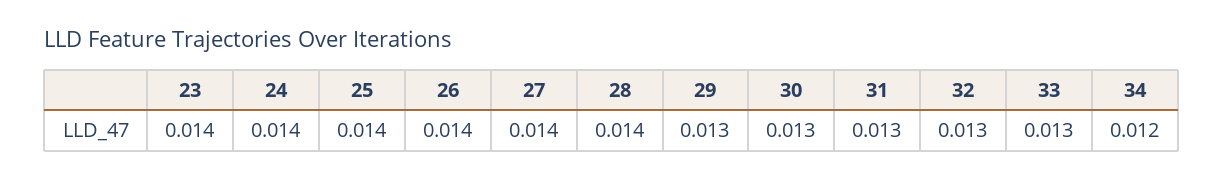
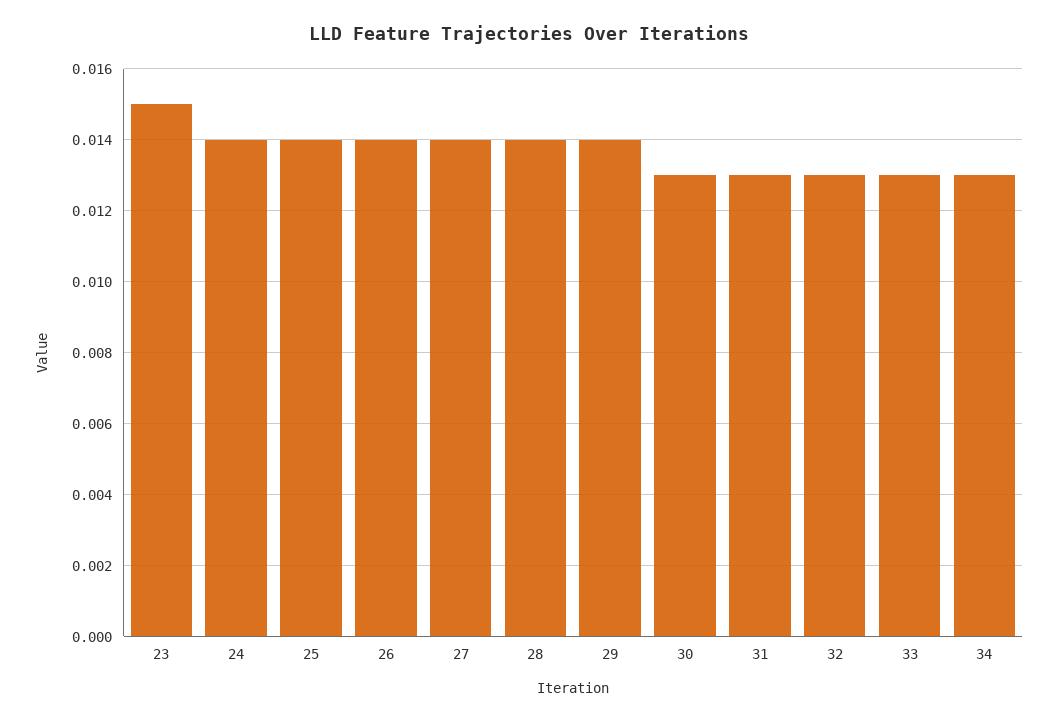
23: 0.014 -> 0.015
29: 0.013 -> 0.014
34: 0.012 -> 0.013

